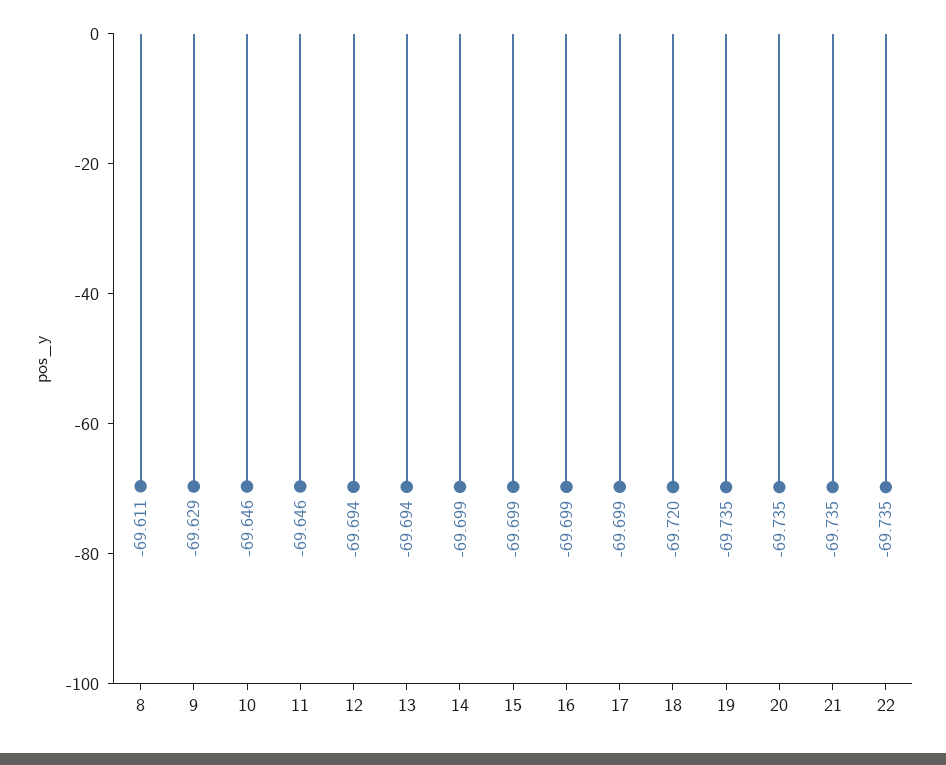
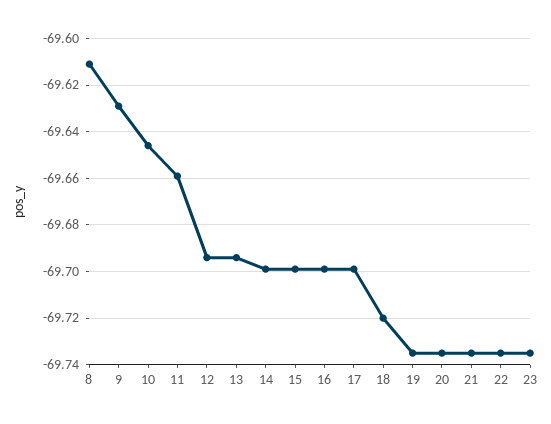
11: -69.646 -> -69.66
23: none -> -69.735

